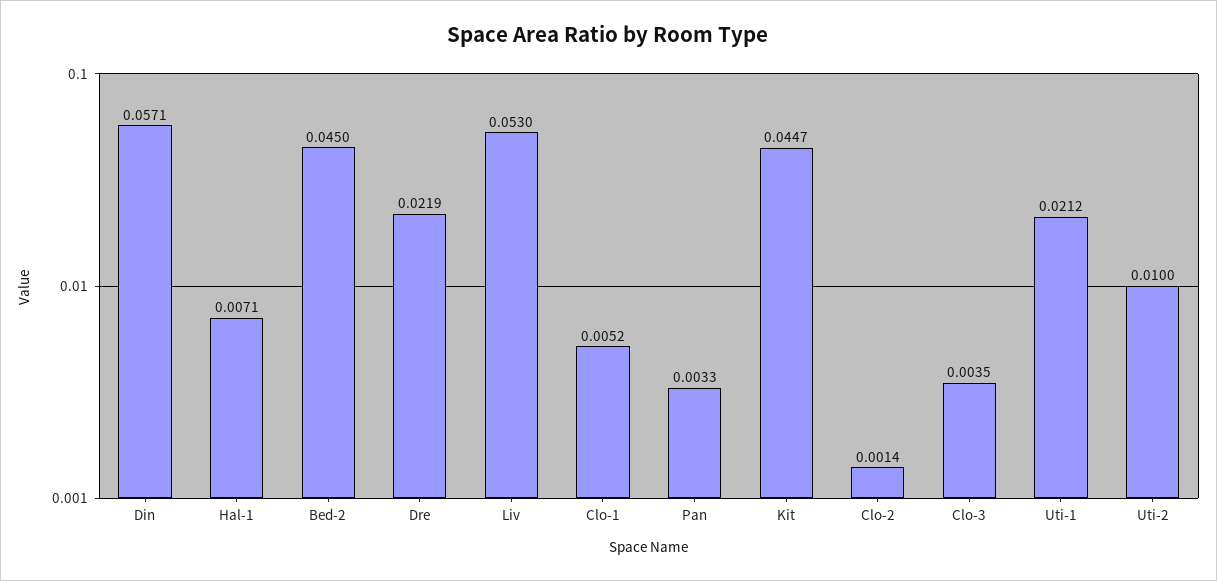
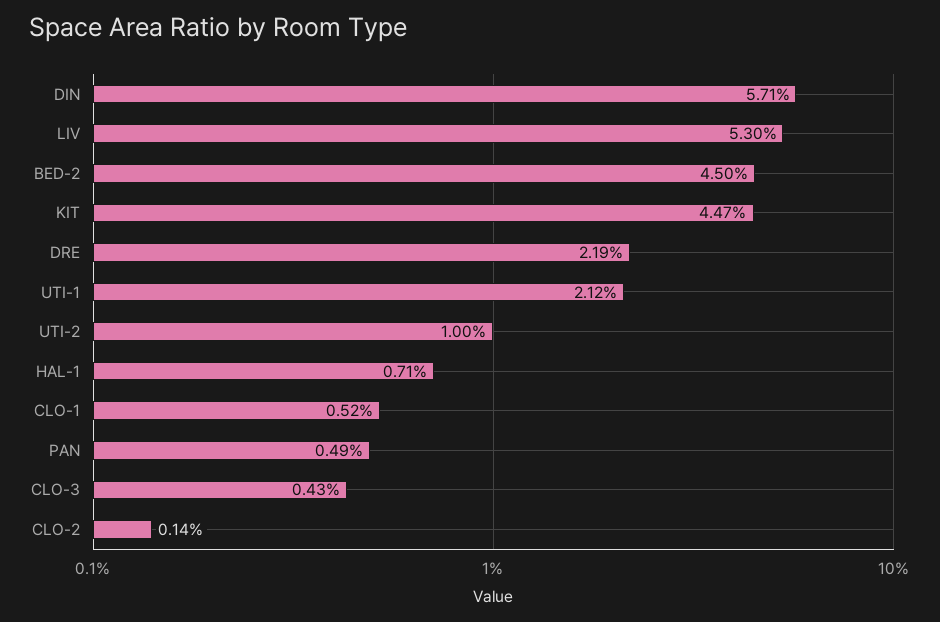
Pan: 0.0033 -> 0.0049
Clo-3: 0.0035 -> 0.0043

